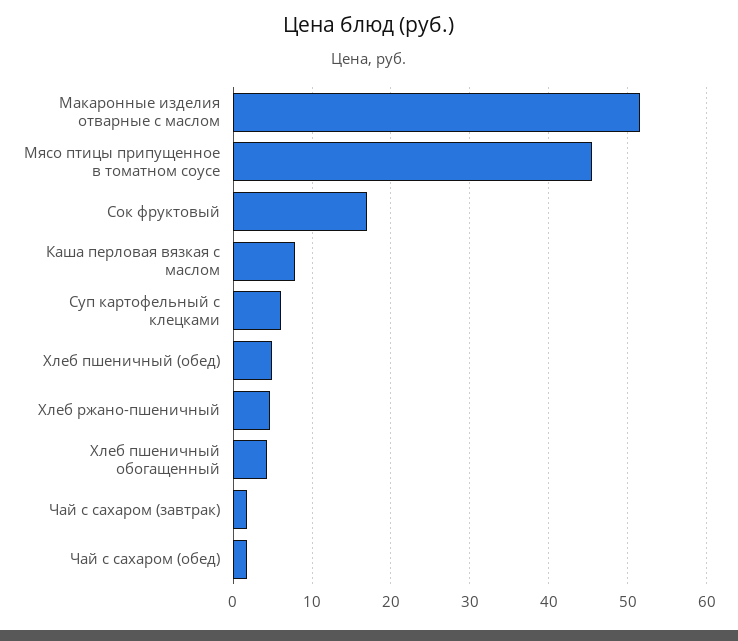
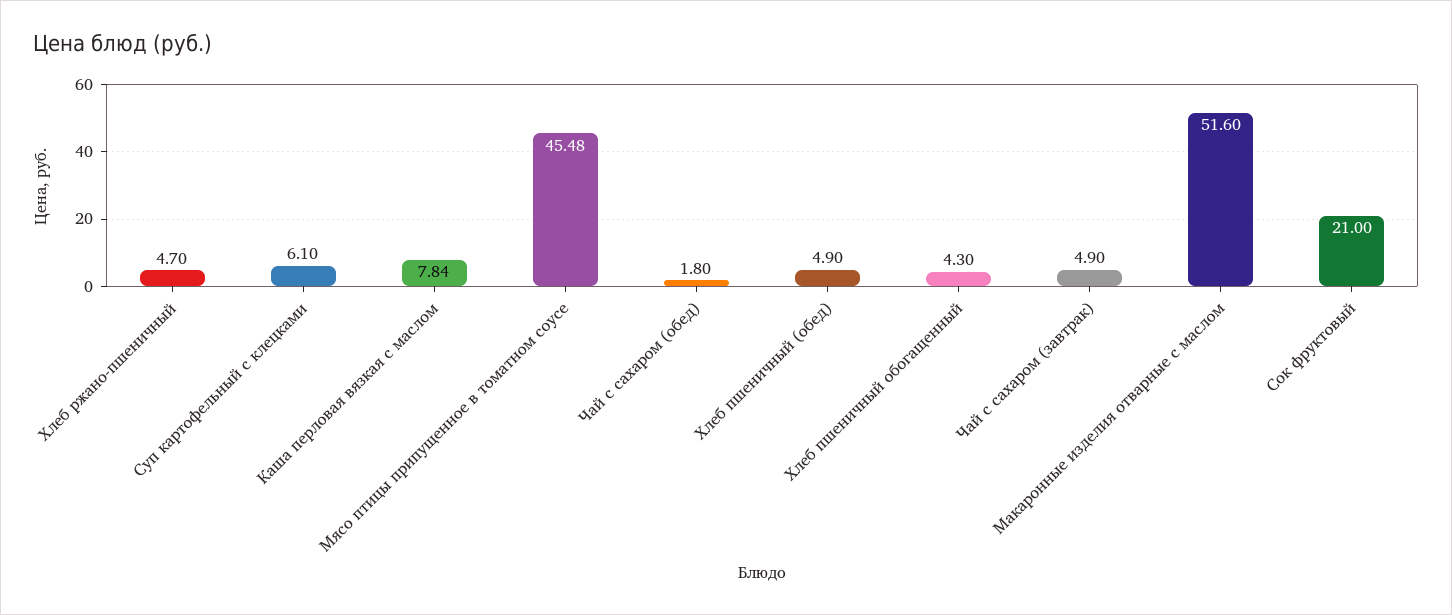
Сок фруктовый: 17 -> 21
Чай с сахаром (завтрак): 2 -> 4.9

